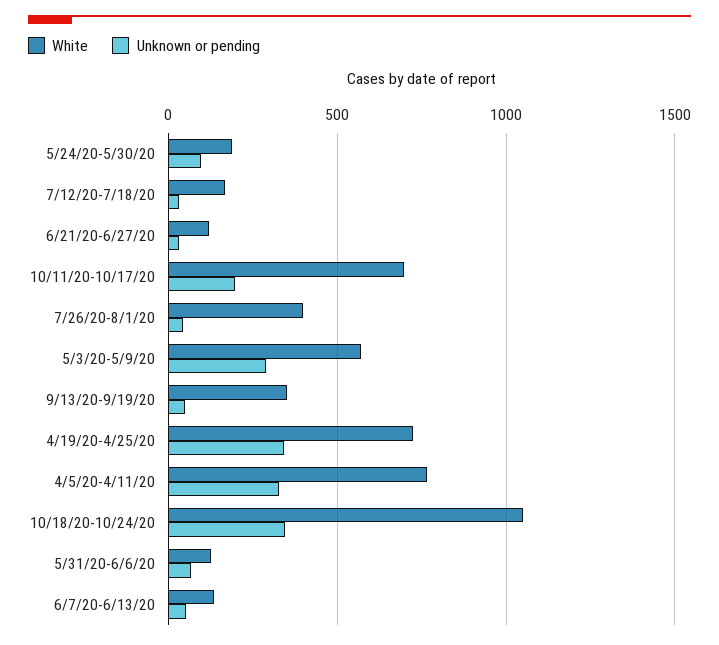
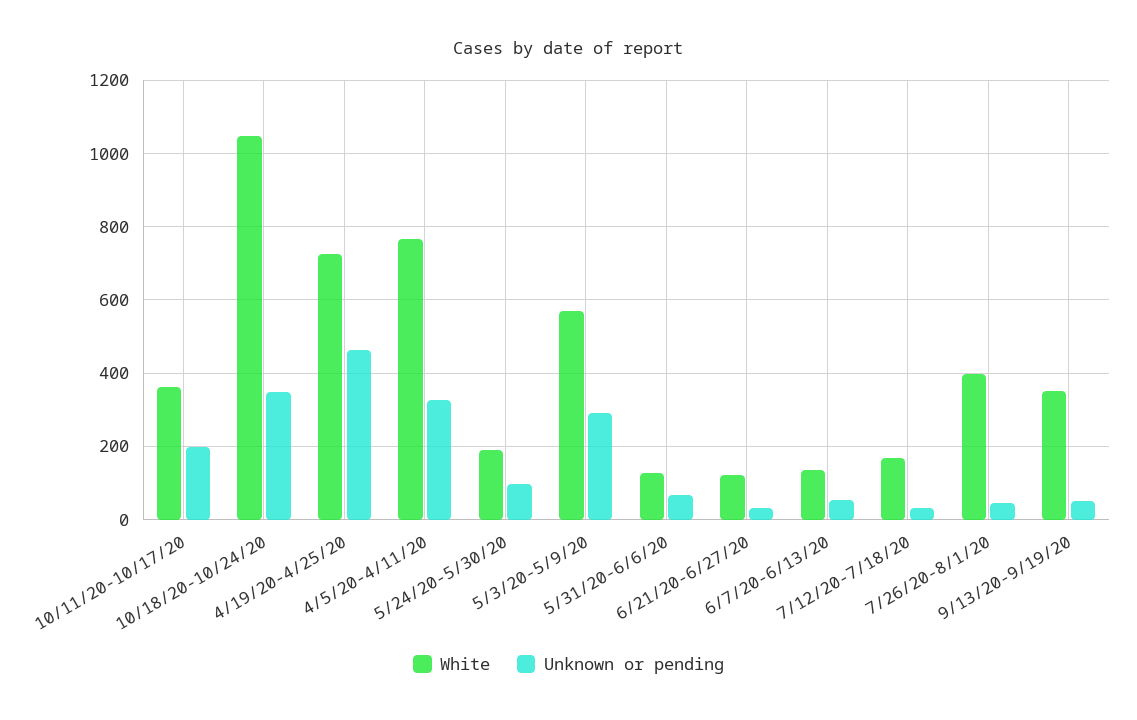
White, 10/11/20-10/17/20: 700 -> 360
Unknown or pending, 4/19/20-4/25/20: 350 -> 460

